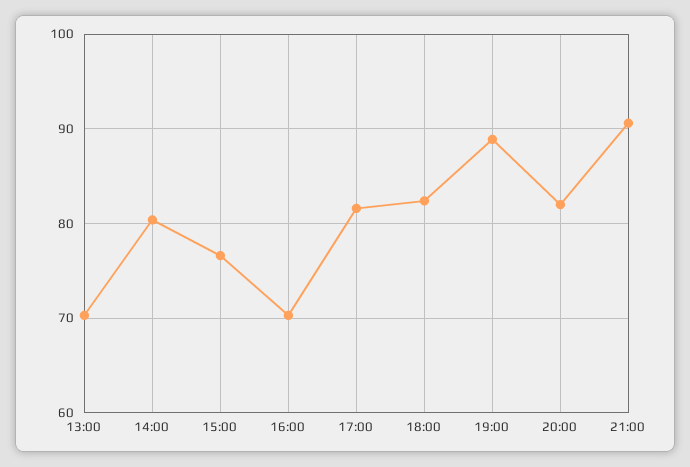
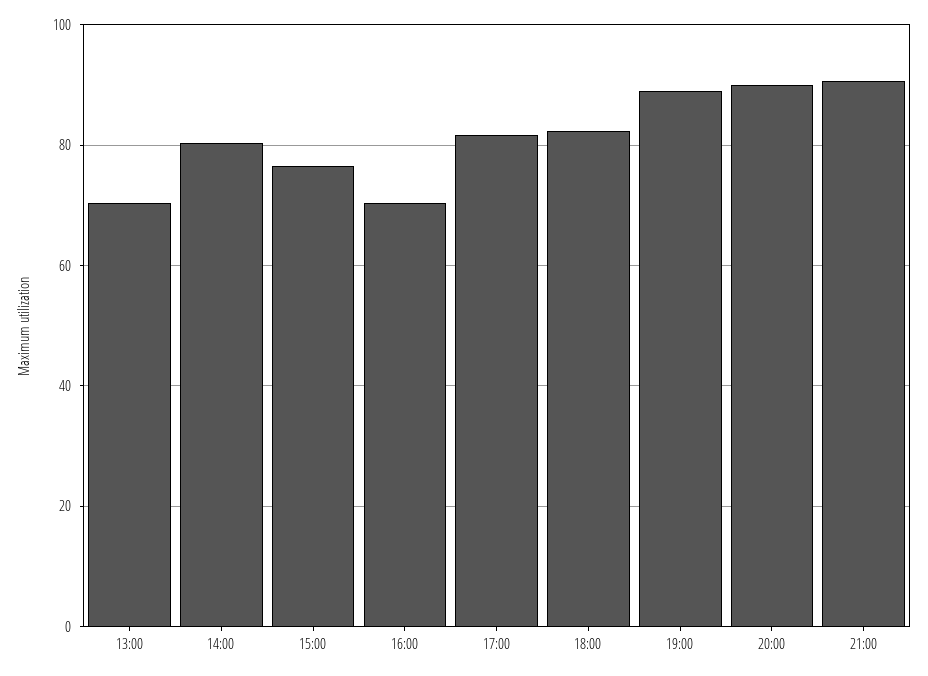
20:00: 82 -> 90

